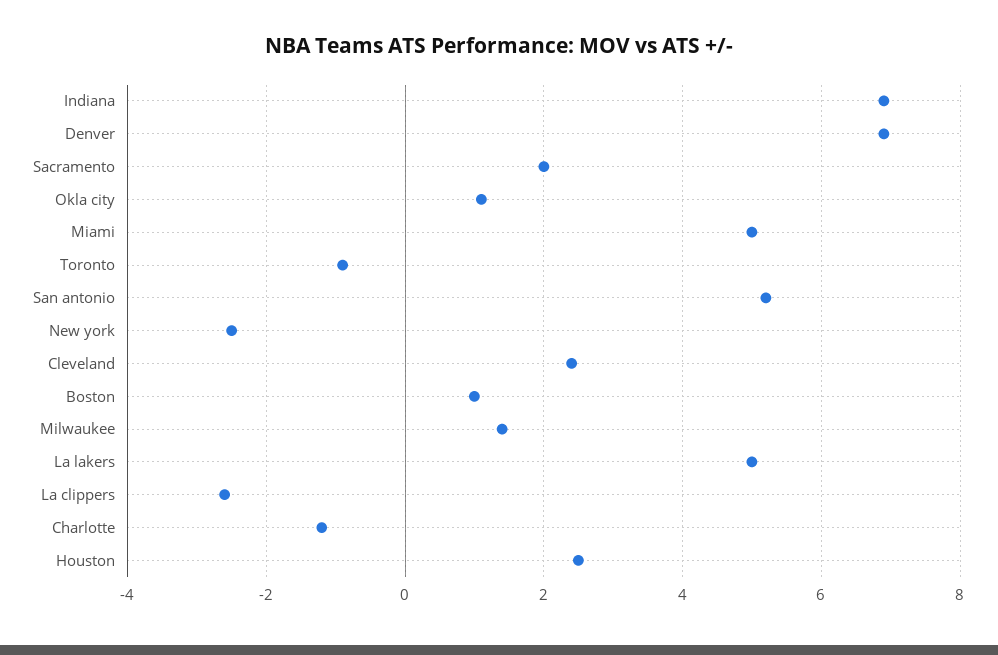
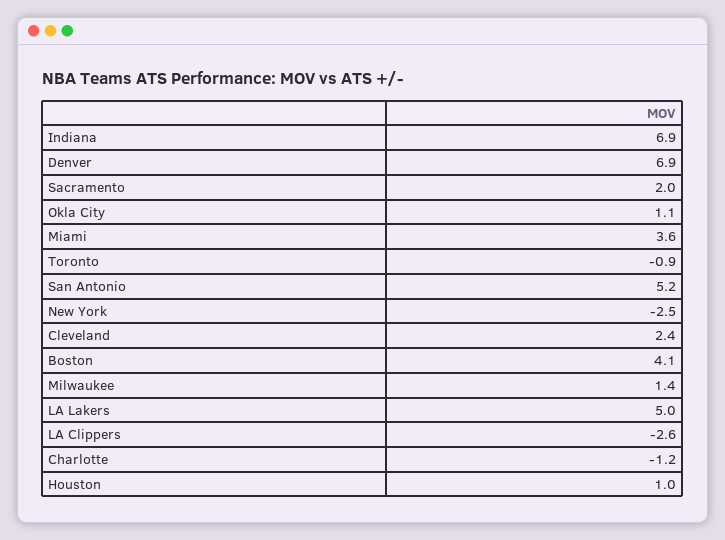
Miami: 5 -> 3.6
Boston: 1 -> 4.1
Houston: 2.5 -> 1

